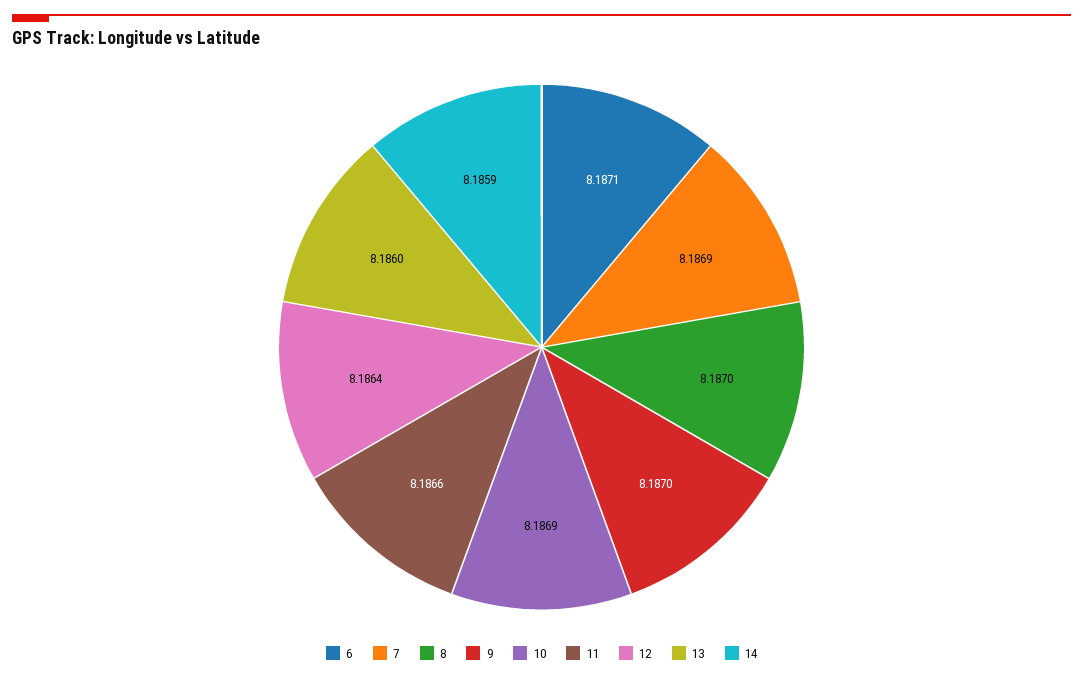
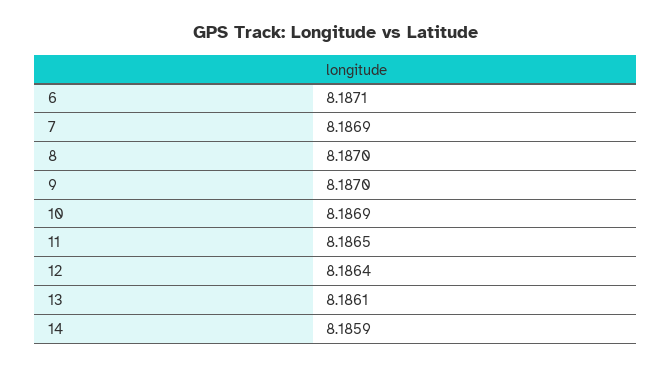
11: 8.1866 -> 8.1865
13: 8.186 -> 8.1861

